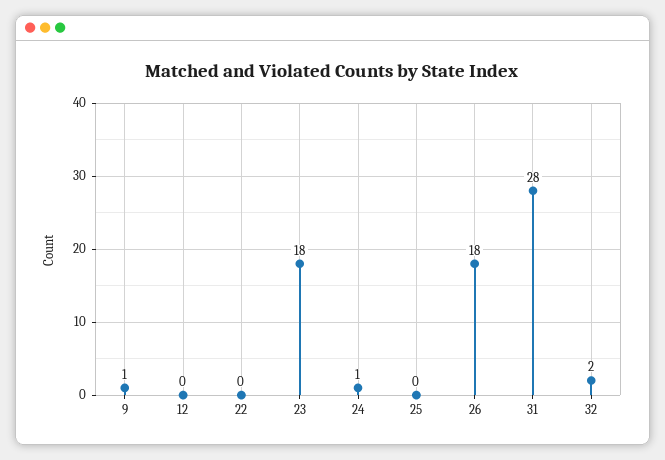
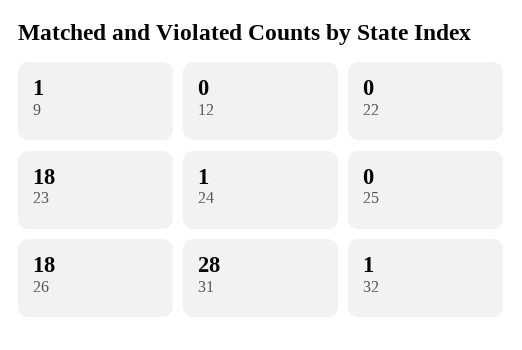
32: 2 -> 1

